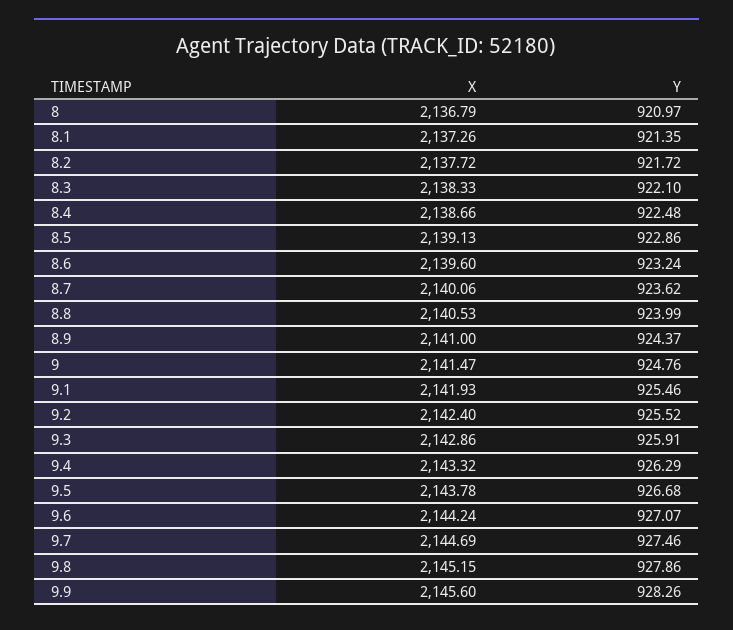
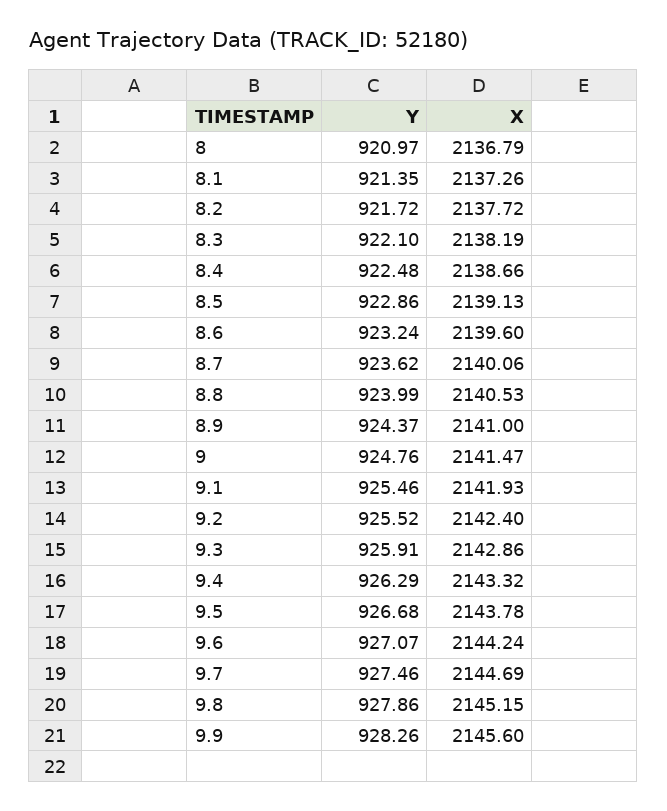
X, 8.3: 2138.33 -> 2138.19

